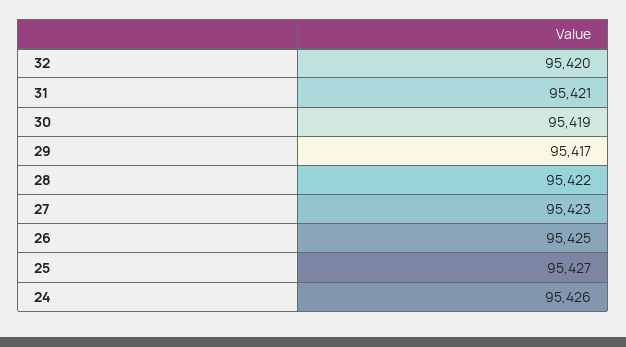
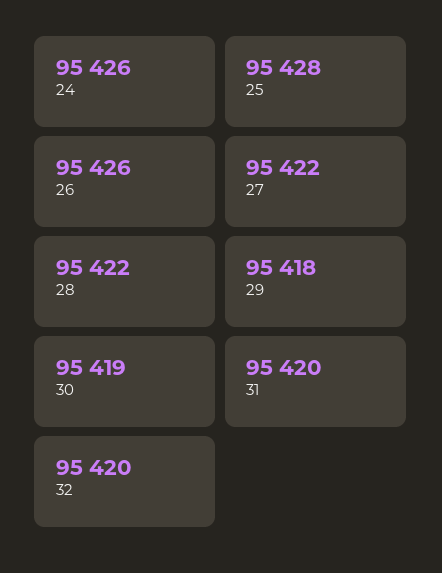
31: 95421 -> 95420
29: 95417 -> 95418
27: 95423 -> 95422
26: 95425 -> 95426
25: 95427 -> 95428

